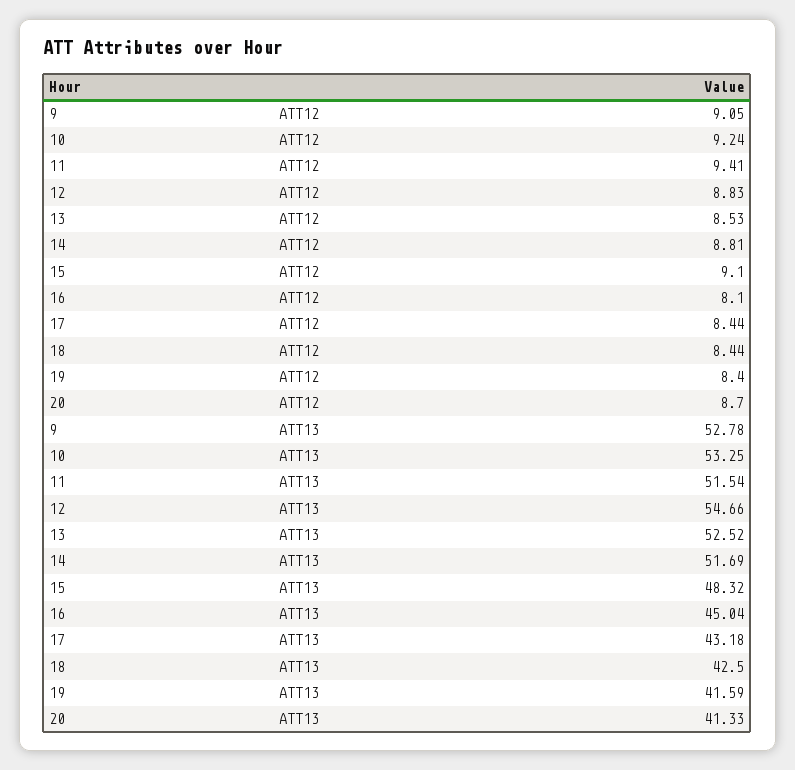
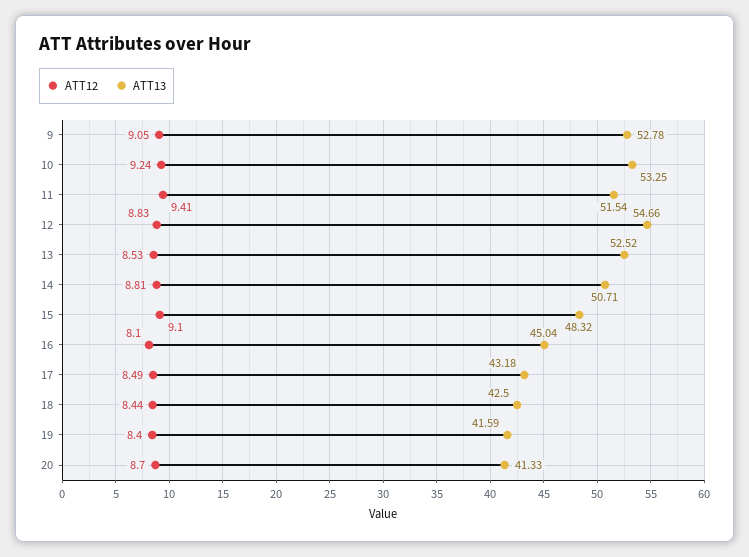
ATT12, 17: 8.44 -> 8.49
ATT13, 14: 51.69 -> 50.71

